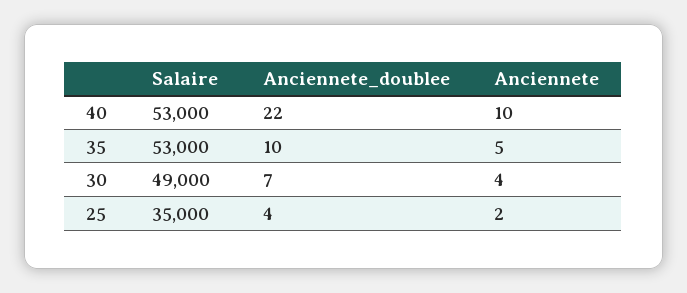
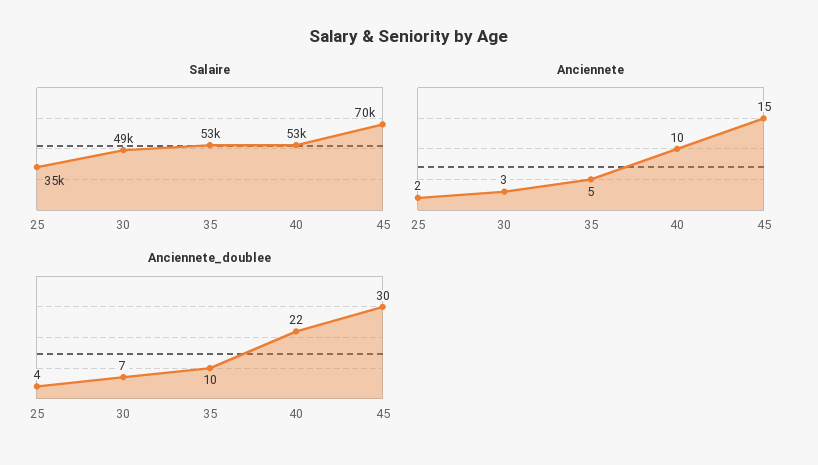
Anciennete, 30: 4 -> 3
Salaire, 45: none -> 70000
Anciennete, 45: none -> 15
Anciennete_doublee, 45: none -> 30

